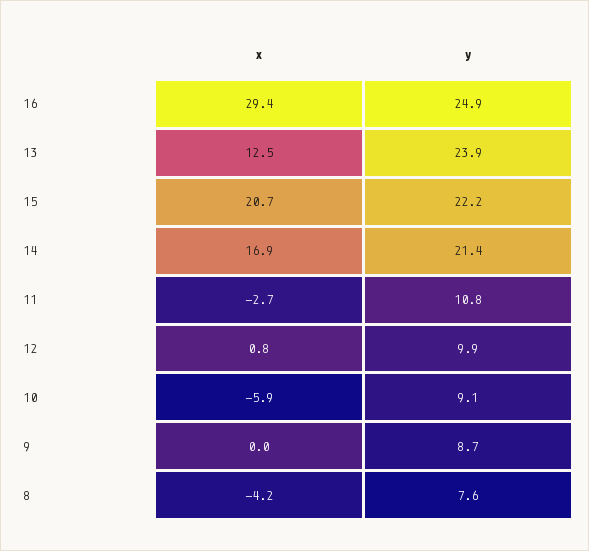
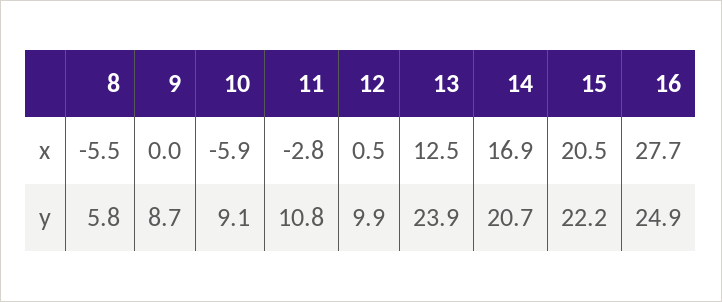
x, 16: 29.4 -> 27.7
x, 15: 20.7 -> 20.5
y, 14: 21.4 -> 20.7
x, 11: -2.7 -> -2.8
x, 12: 0.8 -> 0.5
x, 8: -4.2 -> -5.5
y, 8: 7.6 -> 5.8

